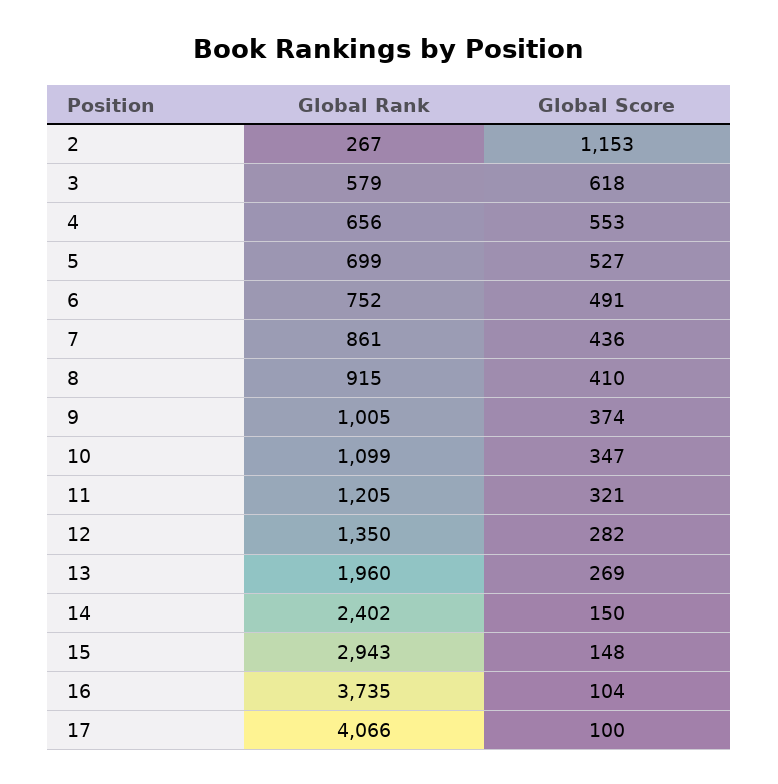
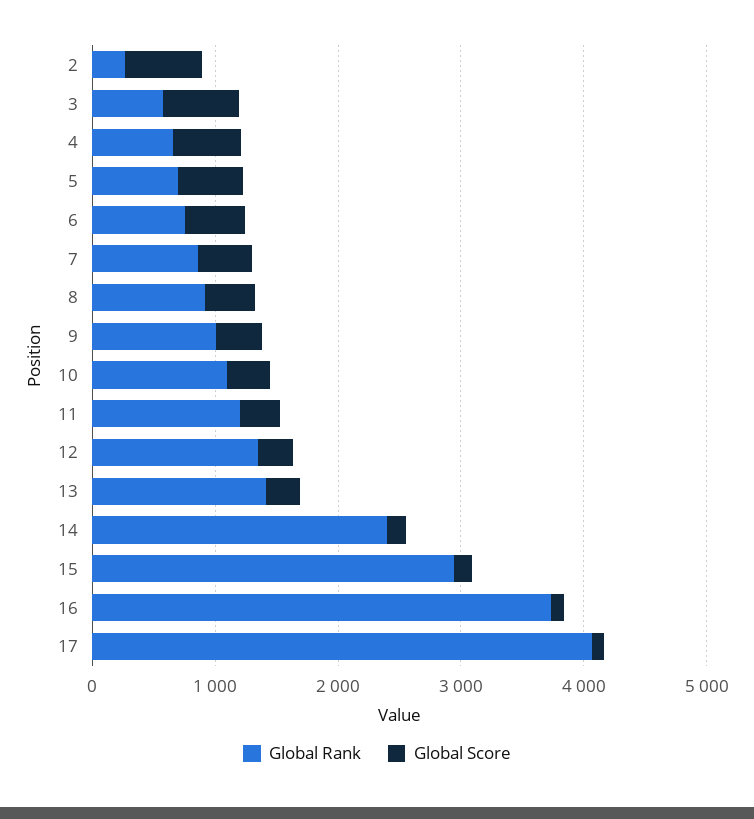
Global Score, 2: 1153 -> 600
Global Rank, 13: 1960 -> 1400

